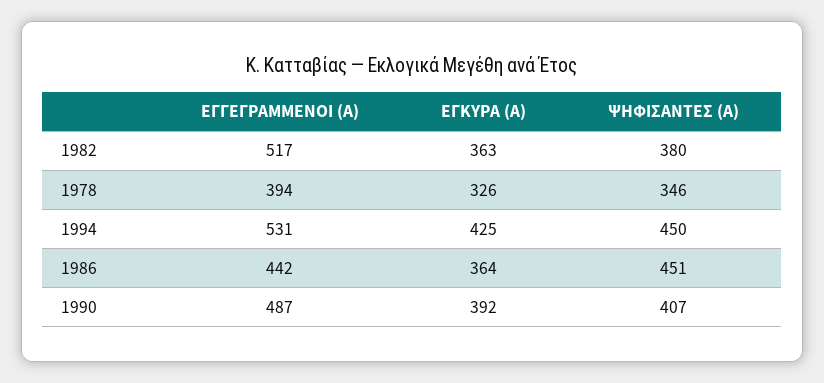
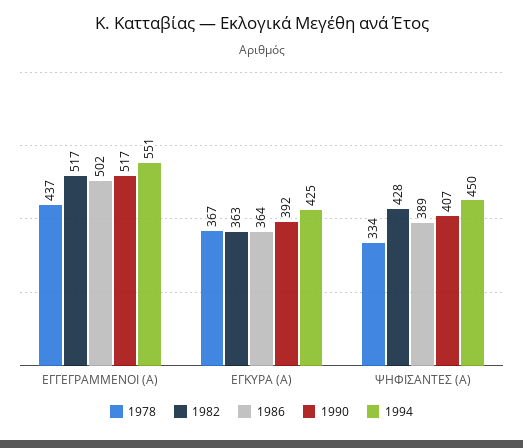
1982, ΨΗΦΙΣΑΝΤΕΣ (Α): 380 -> 428
1978, ΕΓΓΕΓΡΑΜΜΕΝΟΙ (Α): 394 -> 437
1978, ΕΓΚΥΡΑ (Α): 326 -> 367
1978, ΨΗΦΙΣΑΝΤΕΣ (Α): 346 -> 334
1994, ΕΓΓΕΓΡΑΜΜΕΝΟΙ (Α): 531 -> 551
1986, ΕΓΓΕΓΡΑΜΜΕΝΟΙ (Α): 442 -> 502
1986, ΨΗΦΙΣΑΝΤΕΣ (Α): 451 -> 389
1990, ΕΓΓΕΓΡΑΜΜΕΝΟΙ (Α): 487 -> 517

